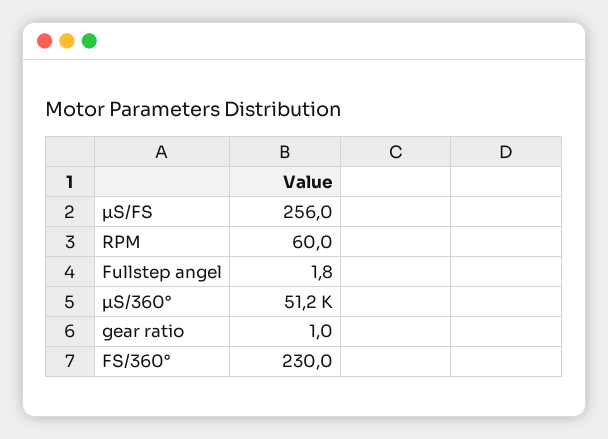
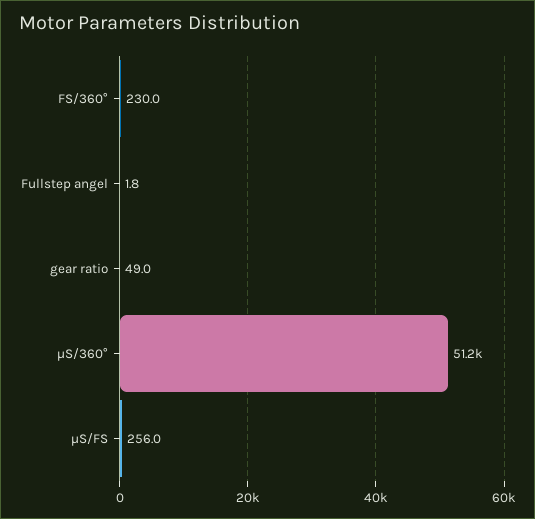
RPM: 60 -> none
gear ratio: 1 -> 49

